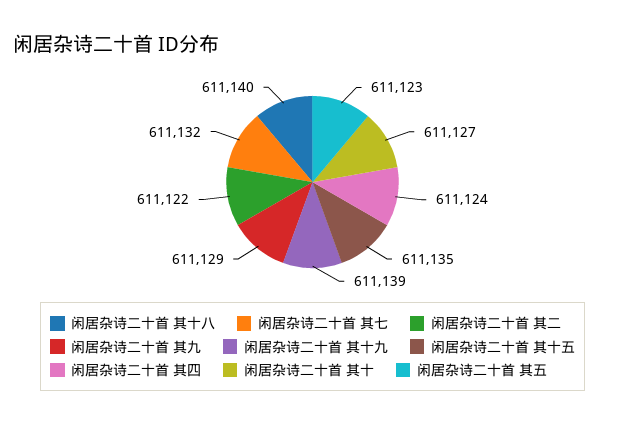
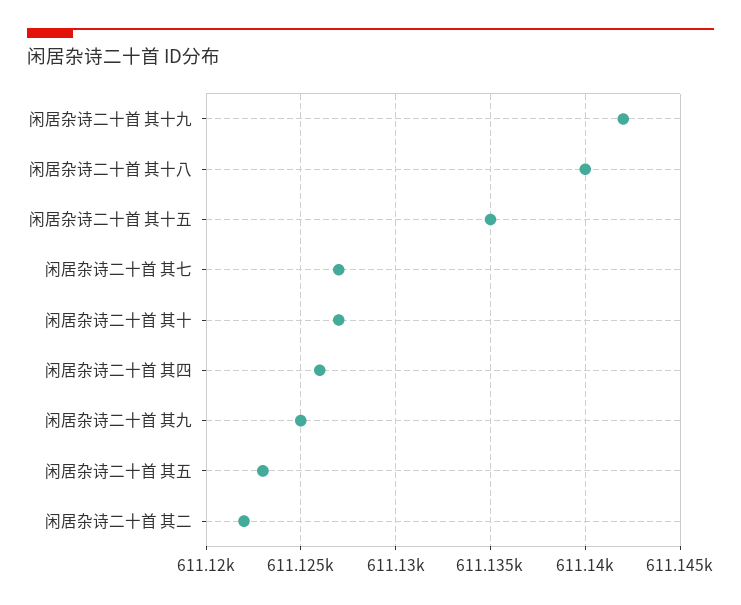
闲居杂诗二十首 其七: 611132 -> 611127
闲居杂诗二十首 其九: 611129 -> 611125
闲居杂诗二十首 其十九: 611139 -> 611142
闲居杂诗二十首 其四: 611124 -> 611126

